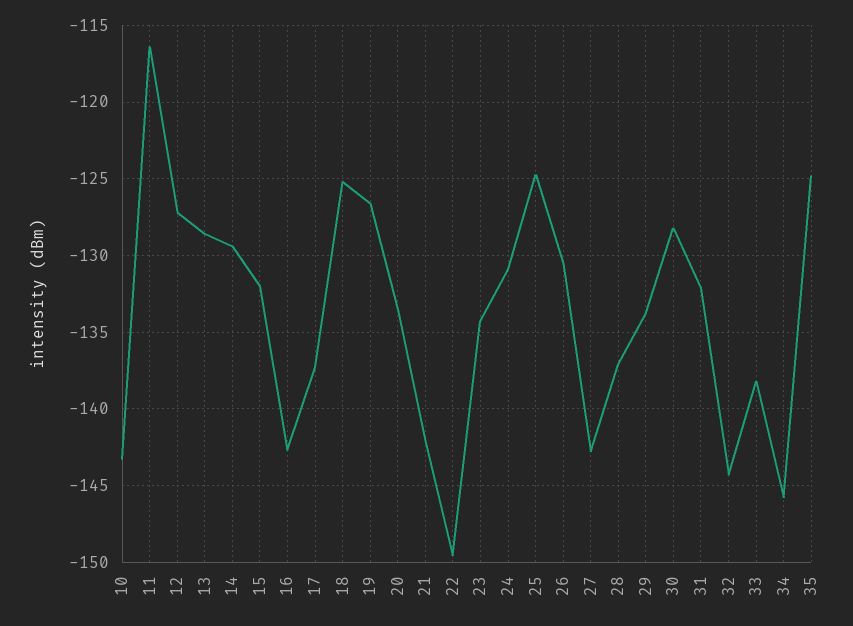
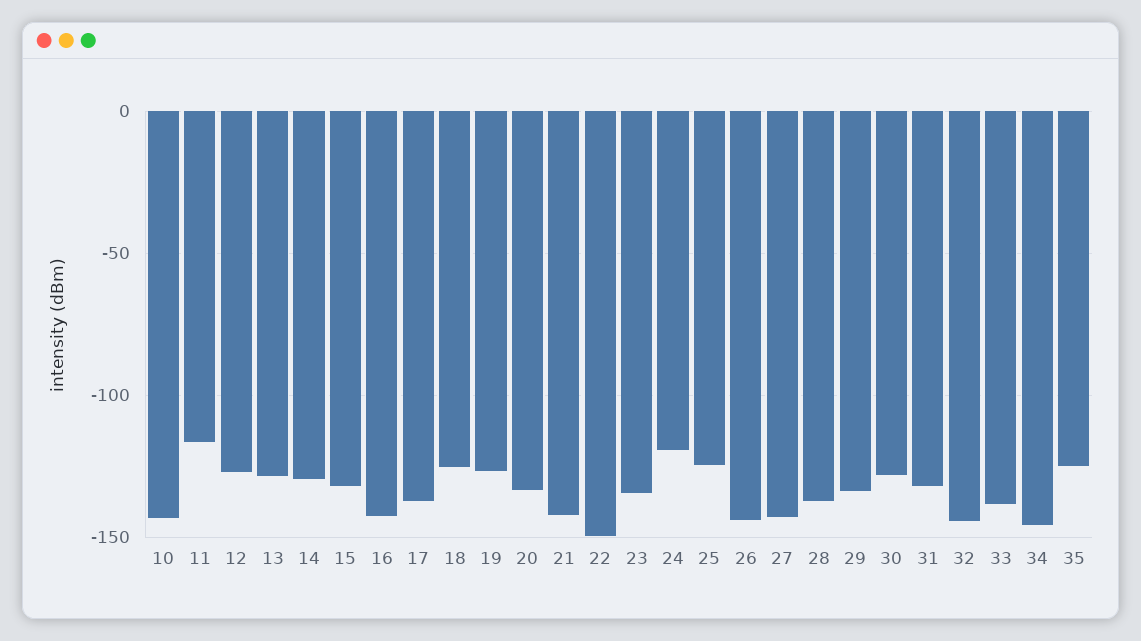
24: -131 -> -120
26: -130.5 -> -145

